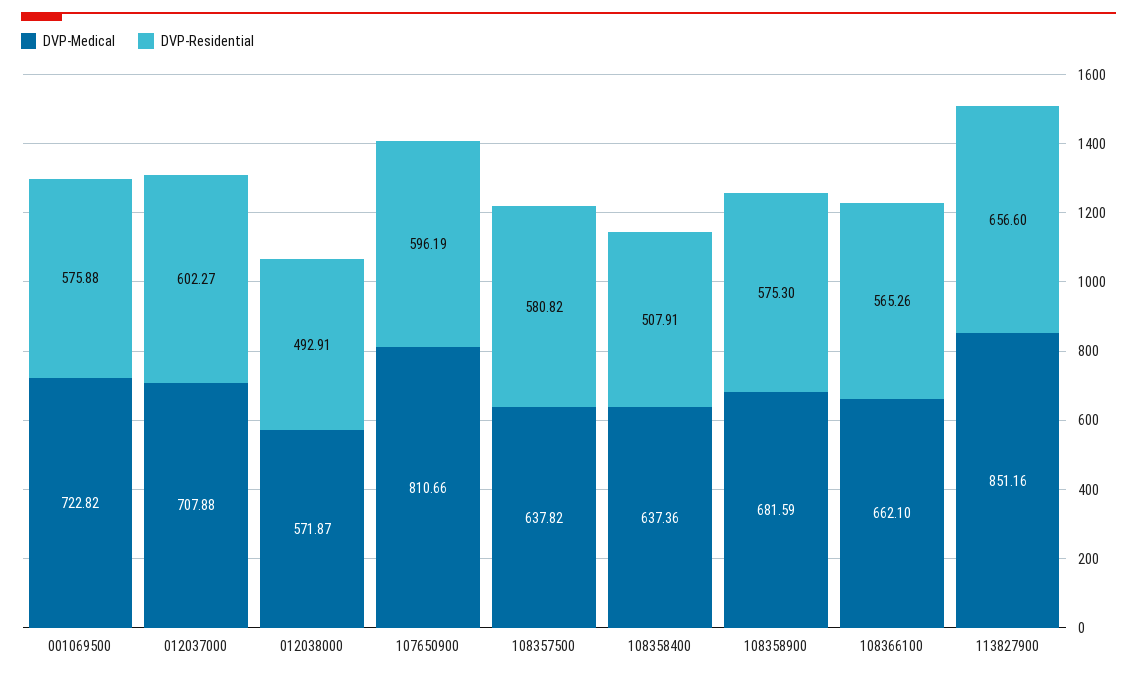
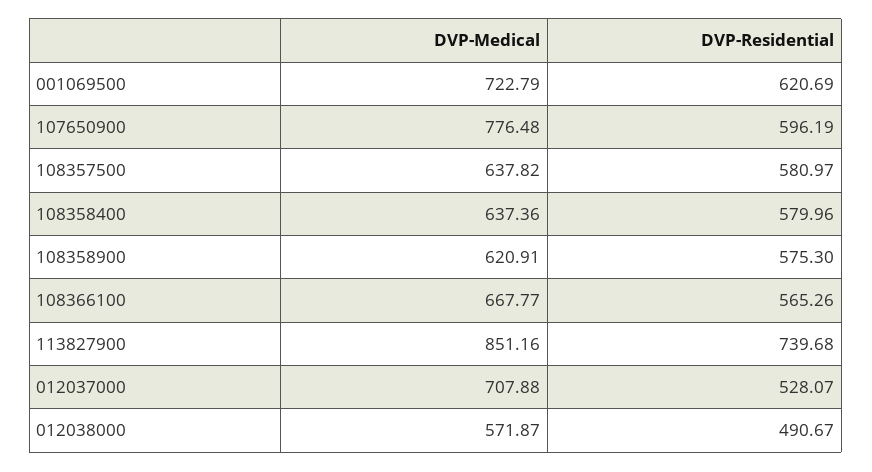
DVP-Medical, 001069500: 722.82 -> 722.79
DVP-Residential, 001069500: 575.88 -> 620.69
DVP-Residential, 012037000: 602.27 -> 528.07
DVP-Residential, 012038000: 492.91 -> 490.67
DVP-Medical, 107650900: 810.66 -> 776.48
DVP-Residential, 108357500: 580.82 -> 580.97
DVP-Residential, 108358400: 507.91 -> 579.96
DVP-Medical, 108358900: 681.59 -> 620.91
DVP-Medical, 108366100: 662.1 -> 667.77
DVP-Residential, 113827900: 656.6 -> 739.68

